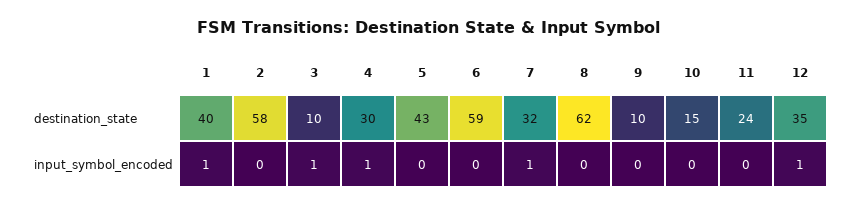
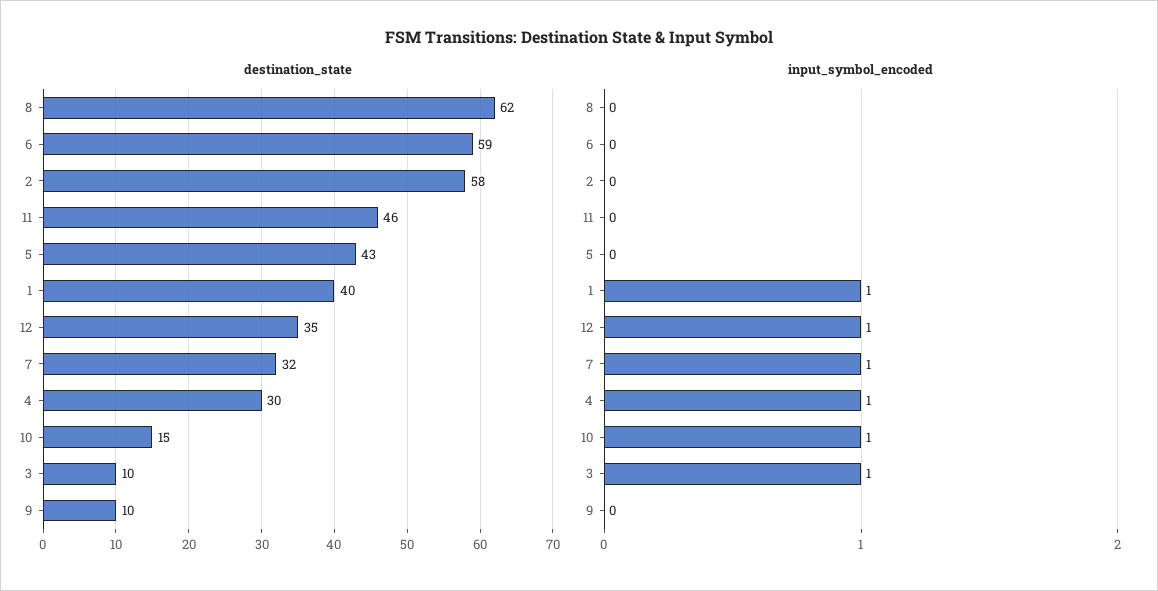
destination_state, 11: 24 -> 46
input_symbol_encoded, 10: 0 -> 1

